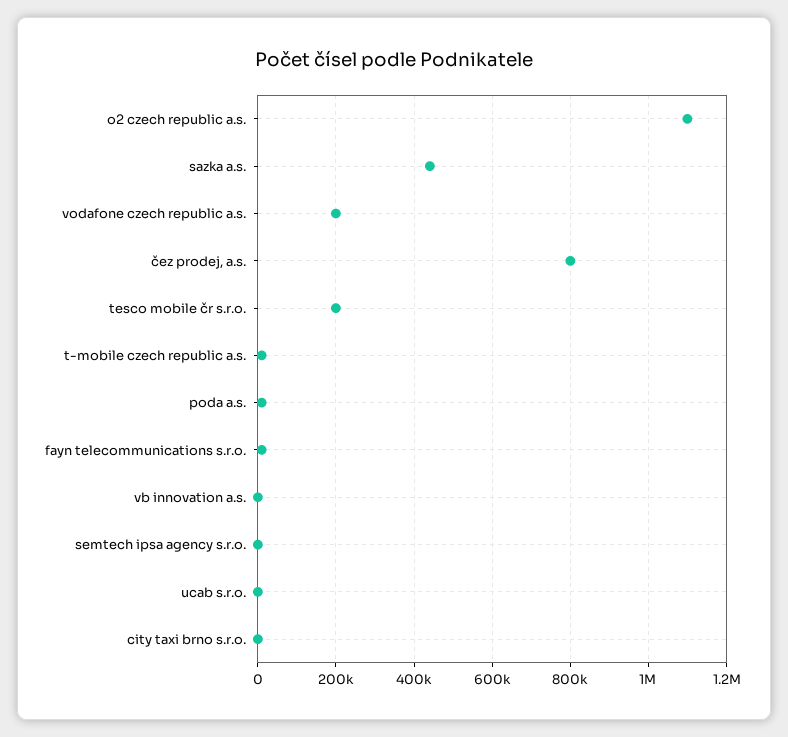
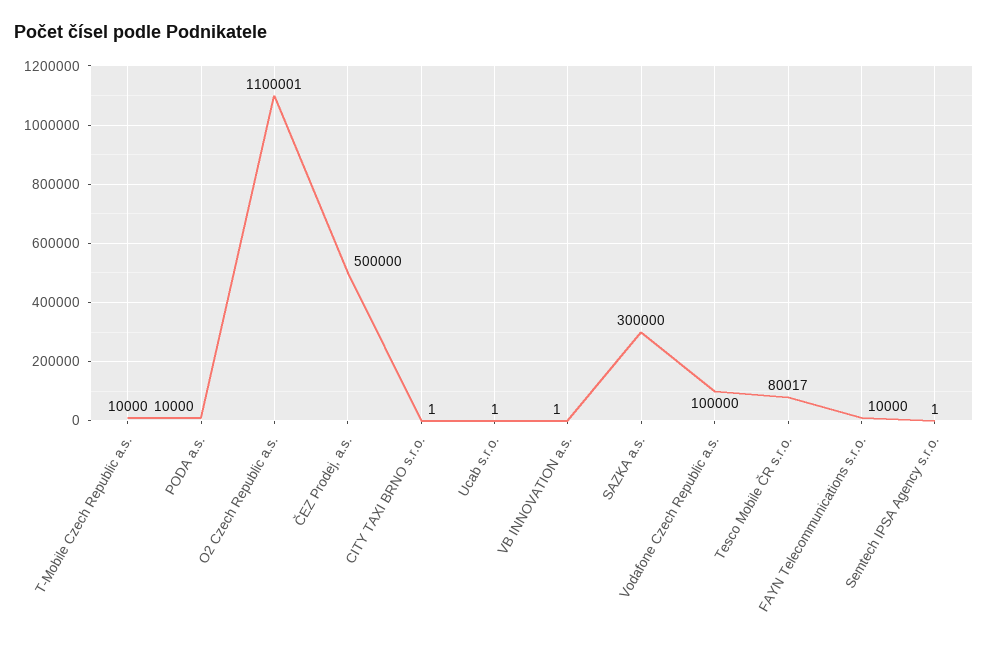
sazka a.s.: 440000 -> 300000
vodafone czech republic a.s.: 200000 -> 100000
čez prodej, a.s.: 800000 -> 500000
tesco mobile čr s.r.o.: 200000 -> 80017

